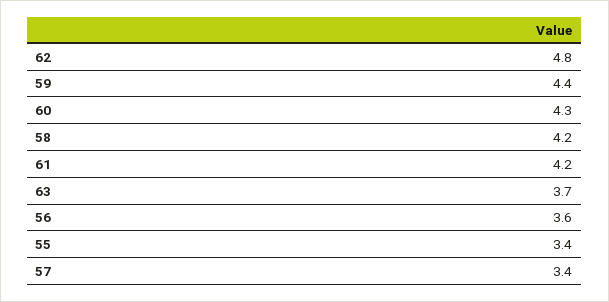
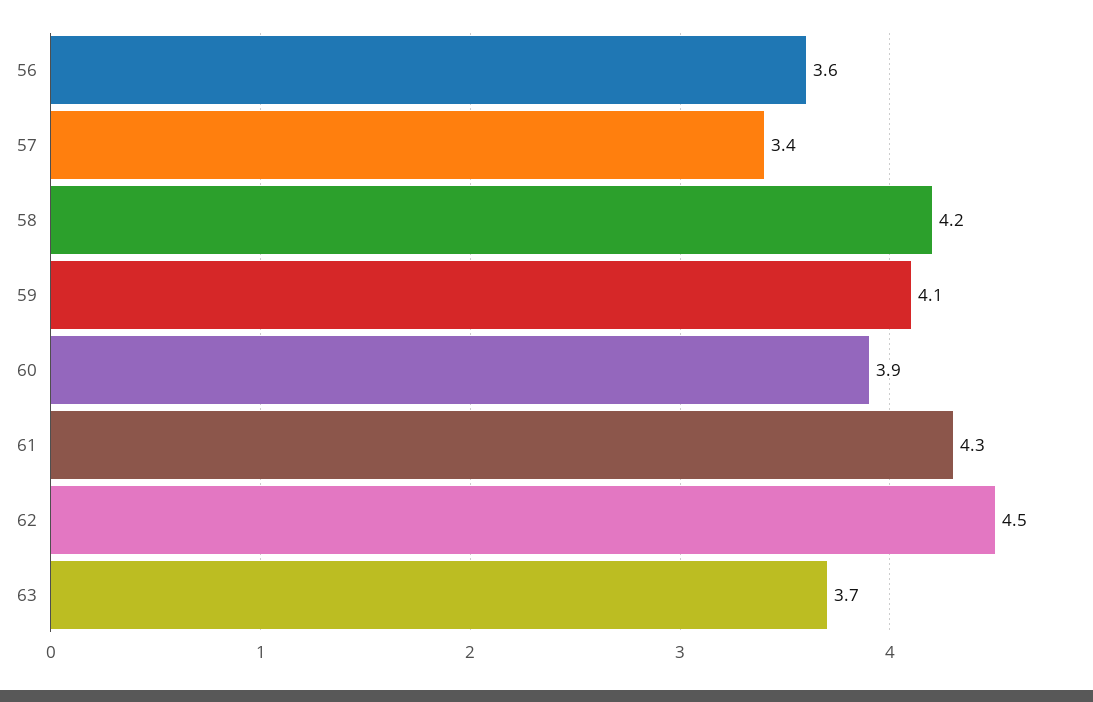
62: 4.8 -> 4.5
59: 4.4 -> 4.1
60: 4.3 -> 3.9
61: 4.2 -> 4.3
55: 3.4 -> none

